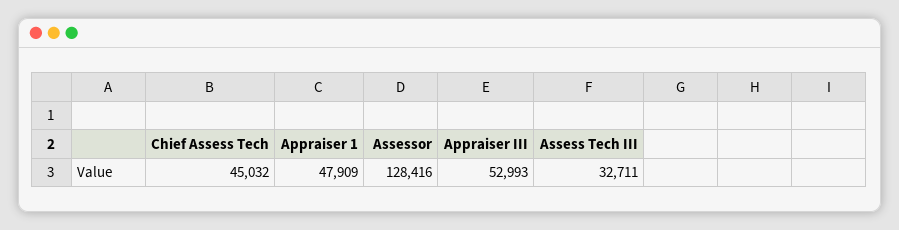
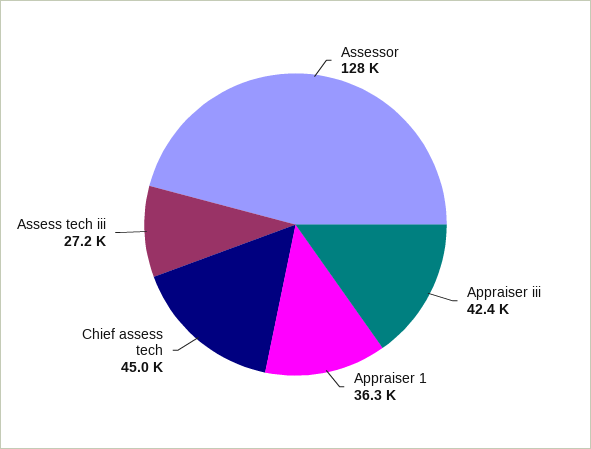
Appraiser 1: 47909 -> 36300
Appraiser III: 52993 -> 42400
Assess Tech III: 32711 -> 27200

